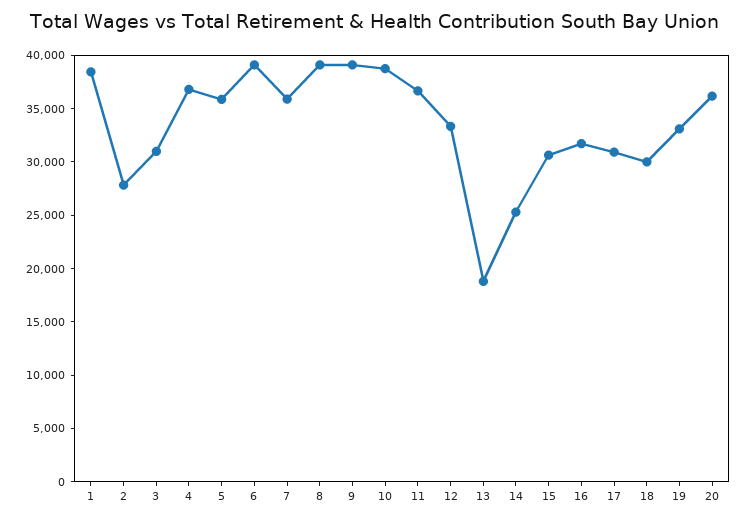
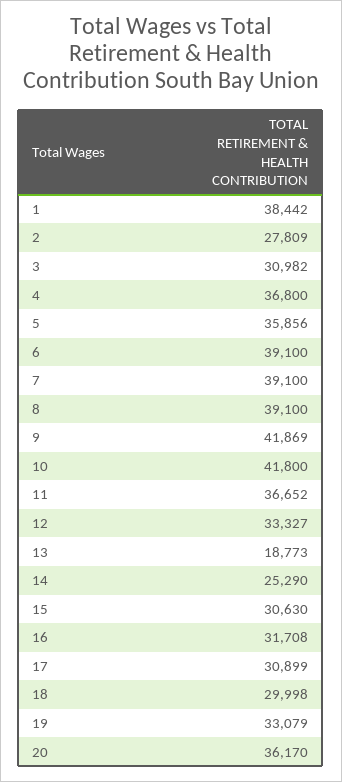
7: 36000 -> 39100
9: 39000 -> 41869
10: 39000 -> 41800

